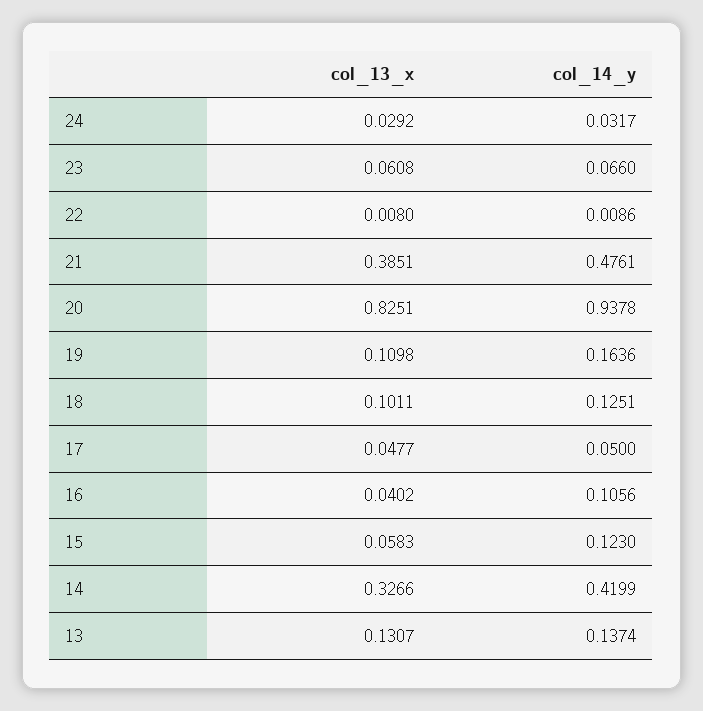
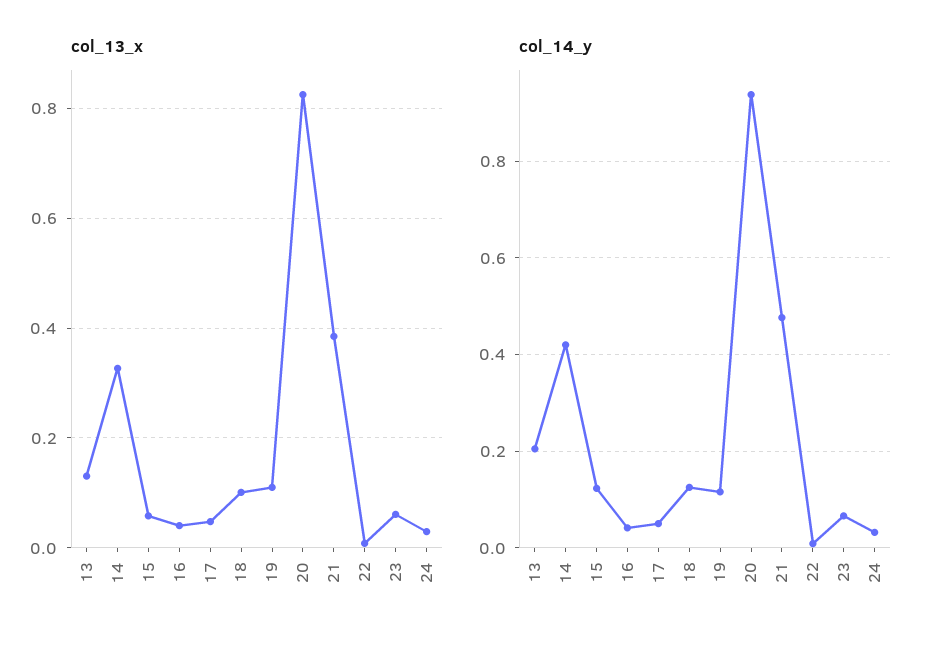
col_14_y, 19: 0.1636 -> 0.12
col_14_y, 16: 0.1056 -> 0.04
col_14_y, 13: 0.1374 -> 0.2

